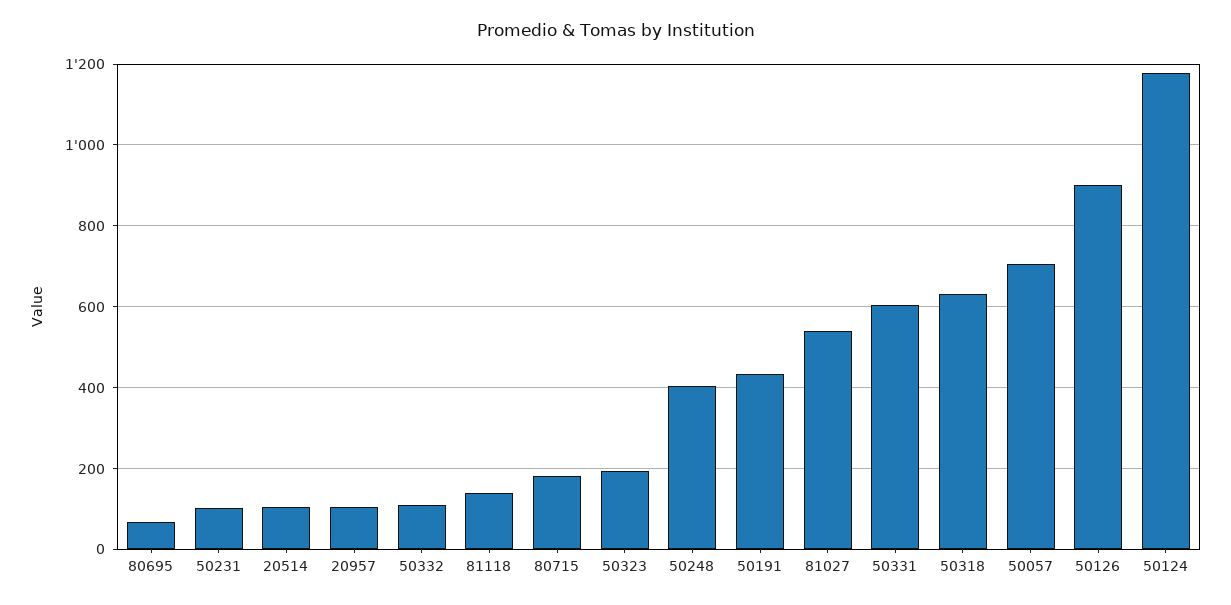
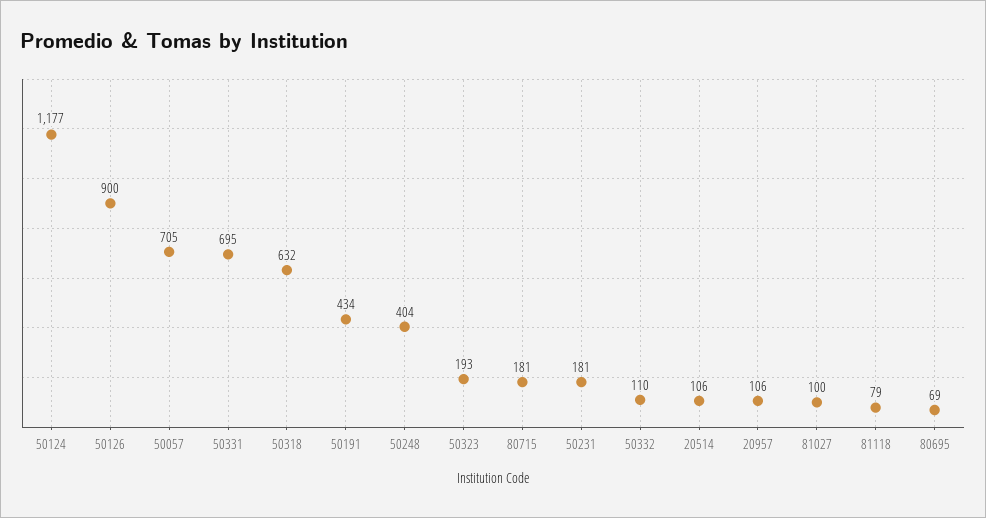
50231: 100 -> 181
81118: 140 -> 79
81027: 540 -> 100
50331: 600 -> 695

